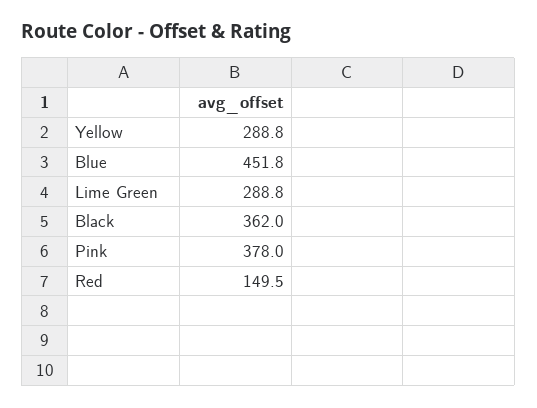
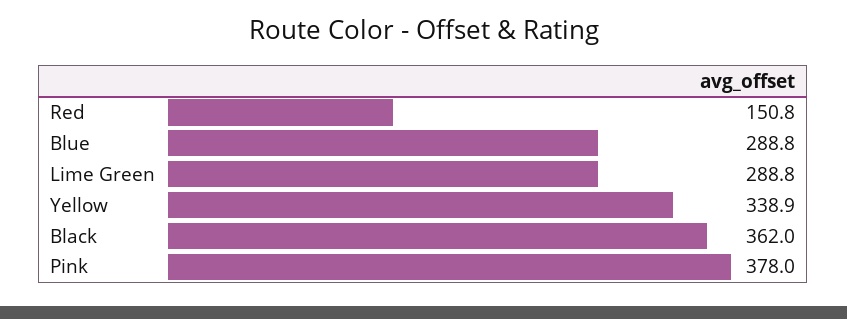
Yellow: 288.8 -> 338.9
Blue: 451.8 -> 288.8
Red: 149.5 -> 150.8

